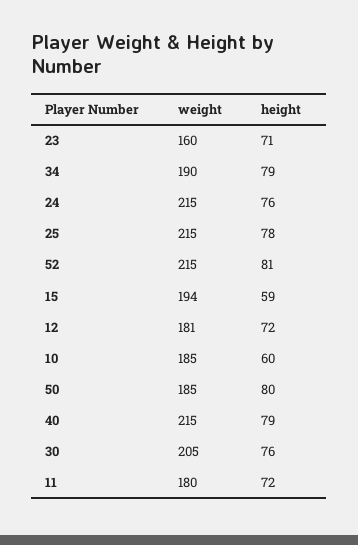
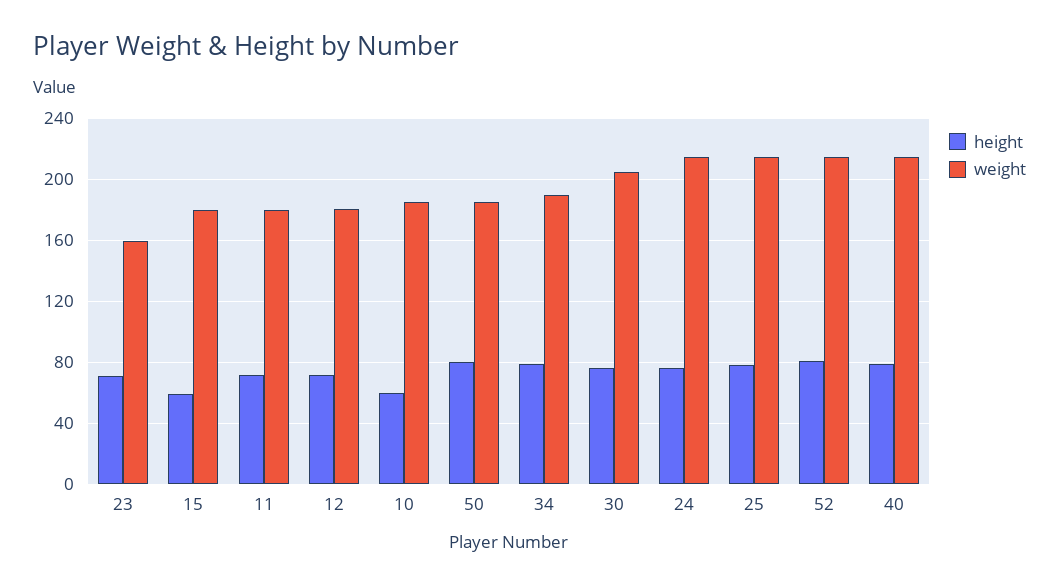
weight, 15: 194 -> 180

